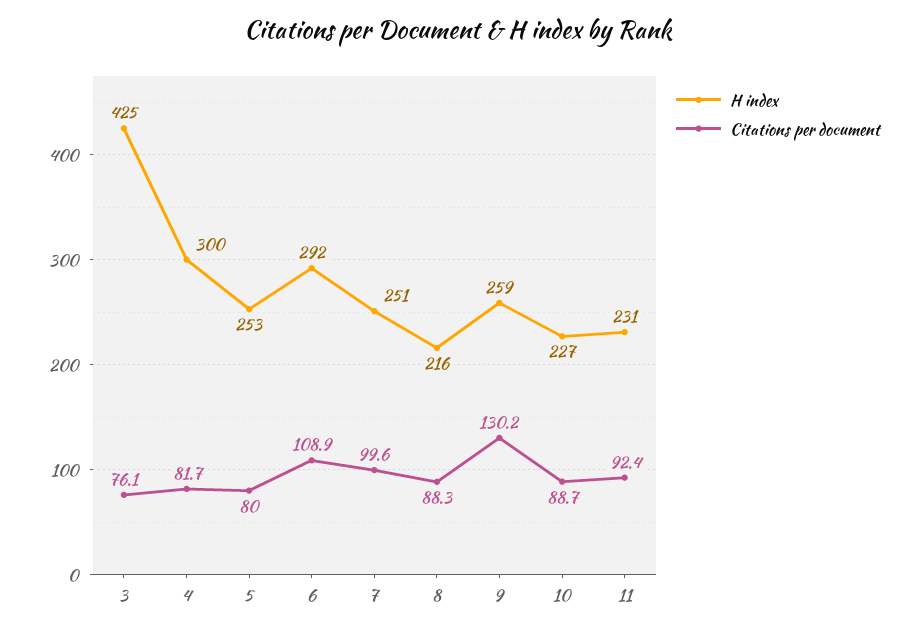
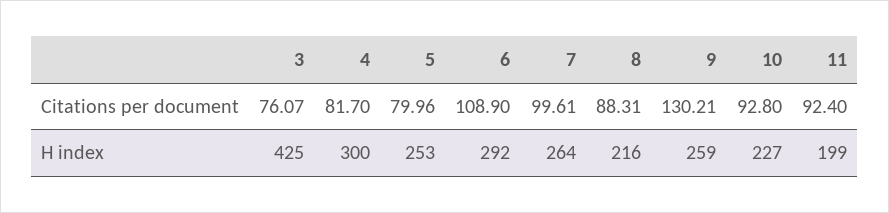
H index, 7: 251 -> 264
Citations per document, 10: 88.7 -> 92.8
H index, 11: 231 -> 199

